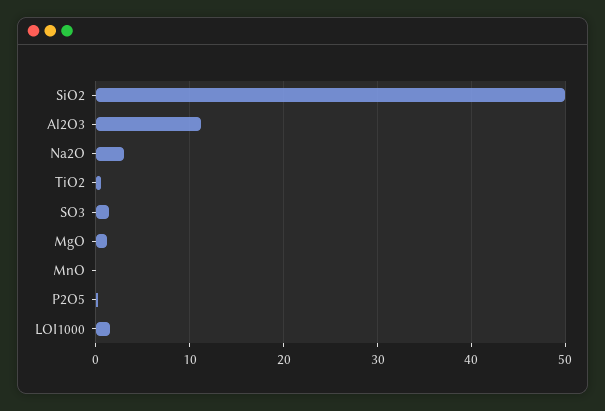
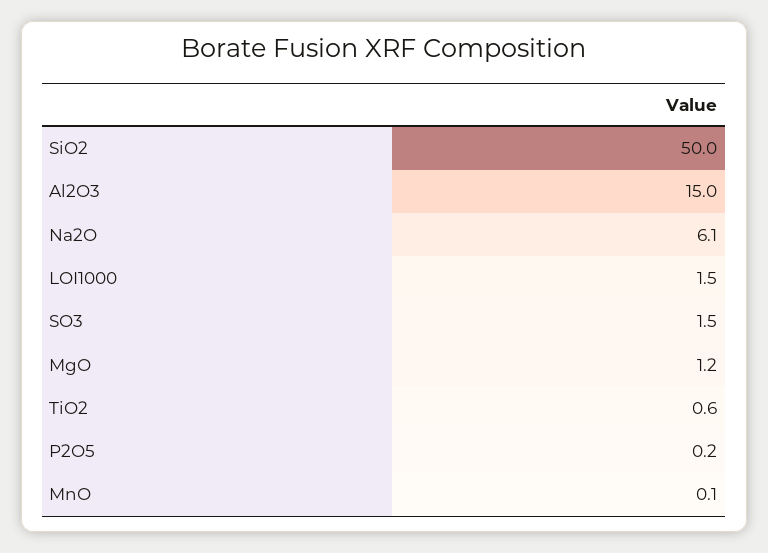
Al2O3: 11 -> 15
Na2O: 3 -> 6.1

